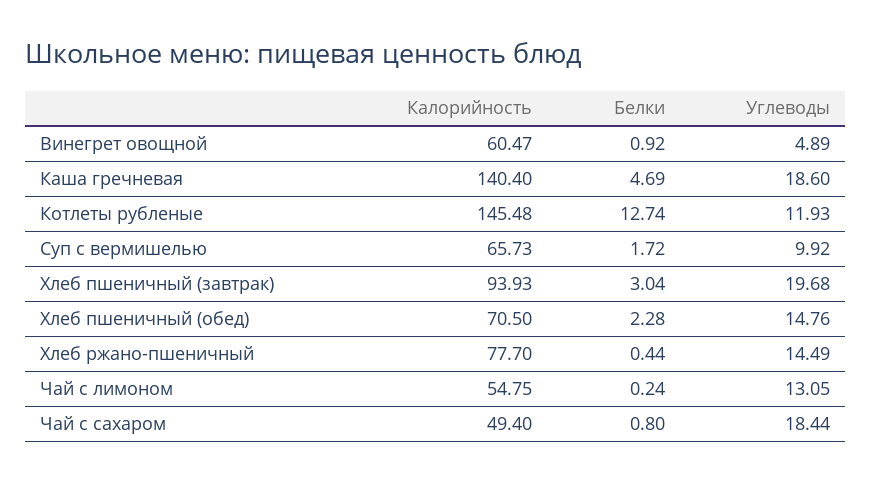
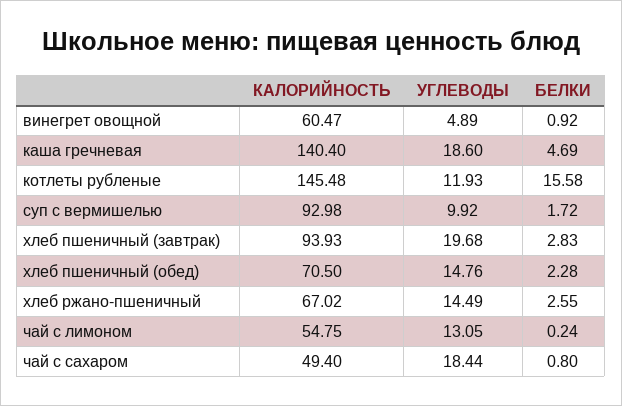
Белки, Котлеты рубленые: 12.74 -> 15.58
Калорийность, Суп с вермишелью: 65.73 -> 92.98
Белки, Хлеб пшеничный (завтрак): 3.04 -> 2.83
Калорийность, Хлеб ржано-пшеничный: 77.7 -> 67.02
Белки, Хлеб ржано-пшеничный: 0.44 -> 2.55

